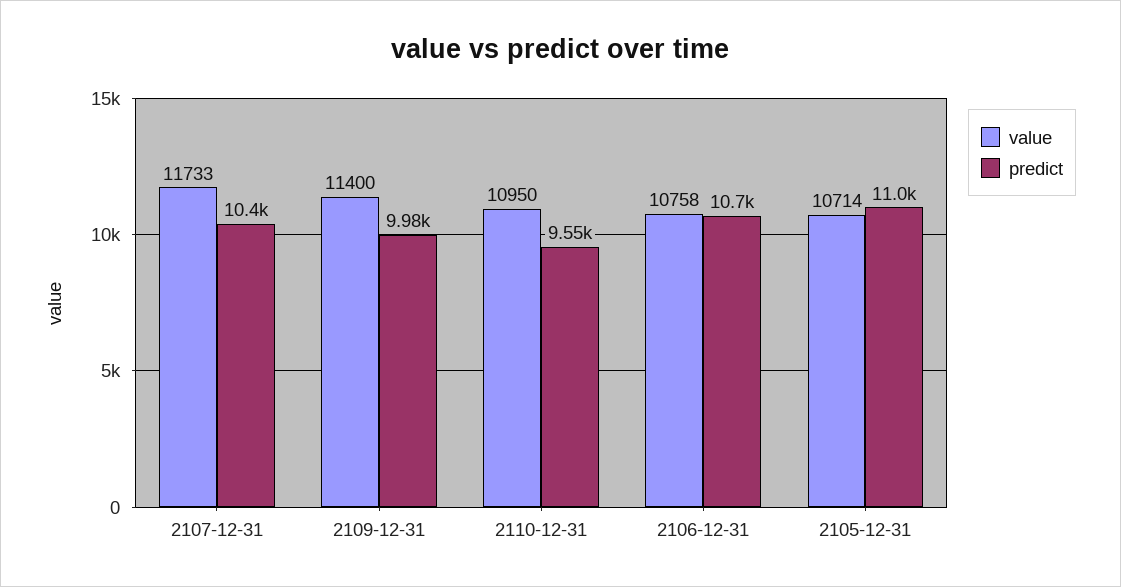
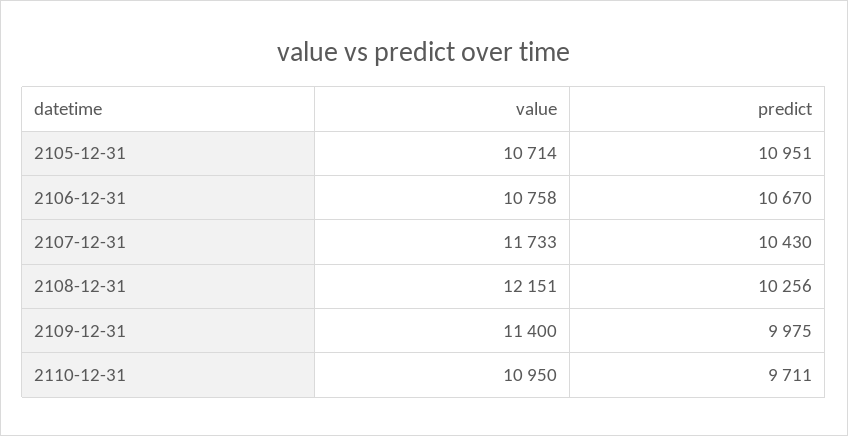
predict, 2110-12-31: 9550 -> 9711
value, 2108-12-31: none -> 12151
predict, 2108-12-31: none -> 10256

